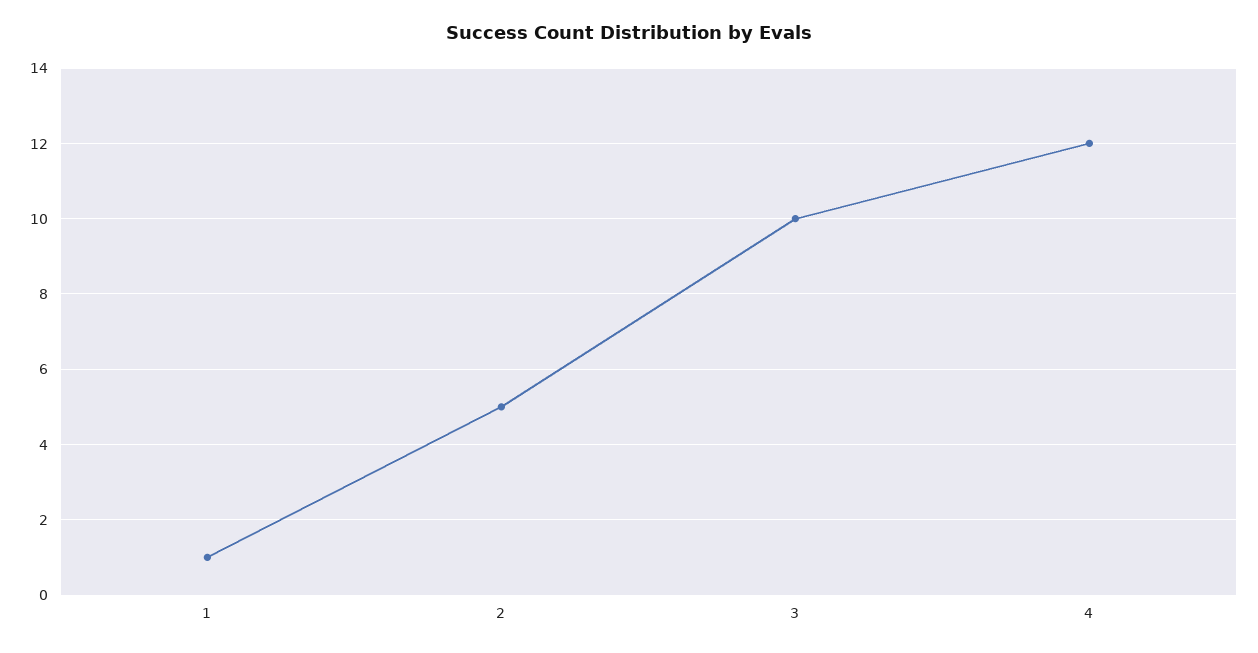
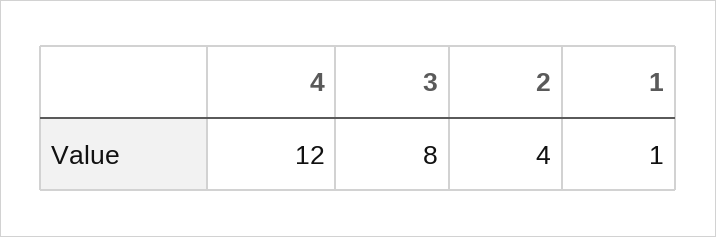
2: 5 -> 4
3: 10 -> 8

